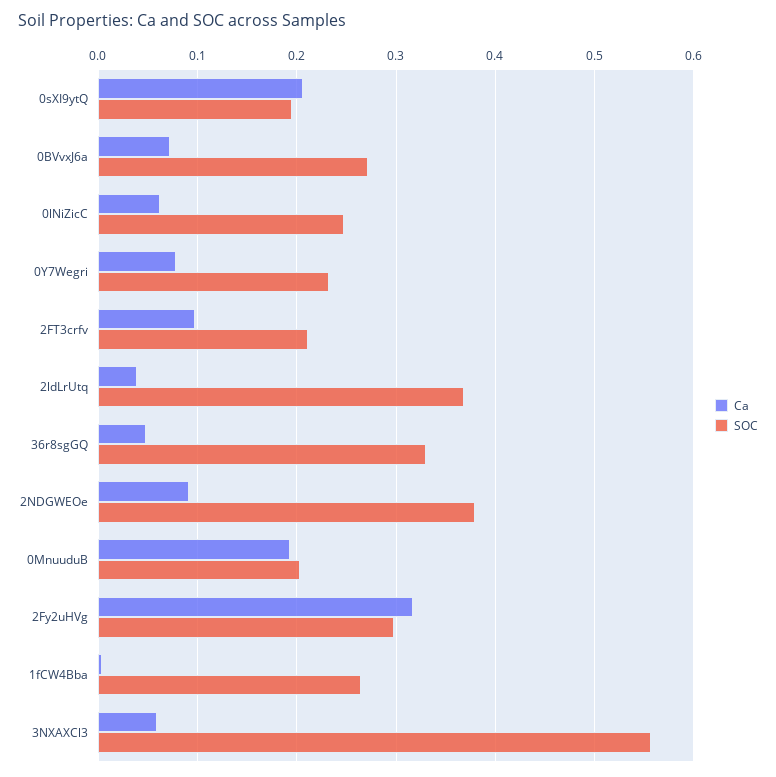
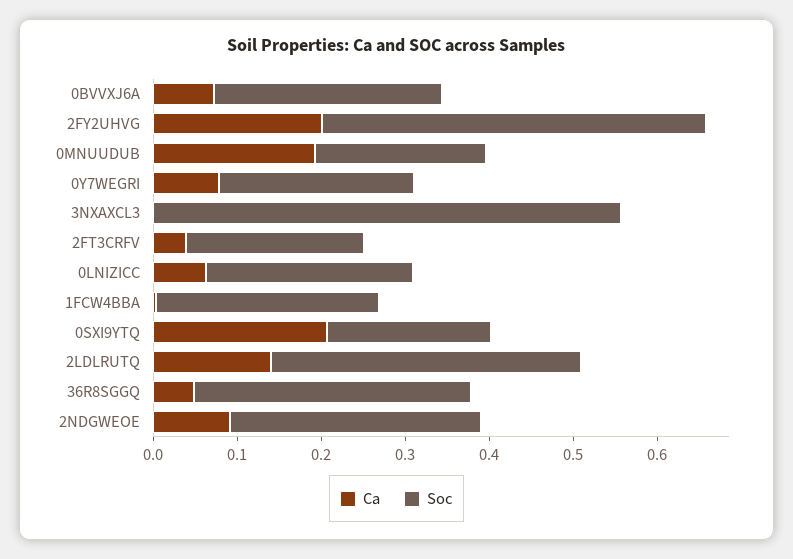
Ca, 2FT3crfv: 0.1 -> 0.04
Ca, 2ldLrUtq: 0.04 -> 0.14
SOC, 2NDGWEOe: 0.38 -> 0.3
Ca, 2Fy2uHVg: 0.32 -> 0.2
SOC, 2Fy2uHVg: 0.3 -> 0.46
Ca, 3NXAXCl3: 0.06 -> 0

